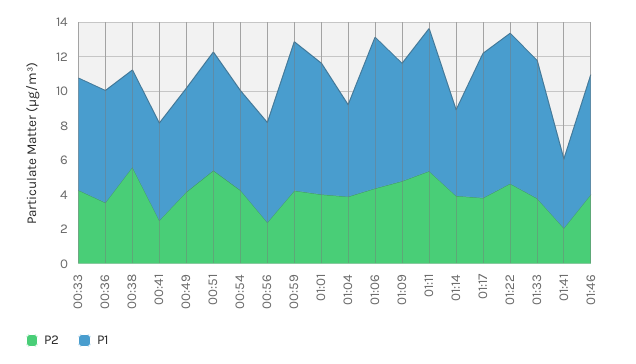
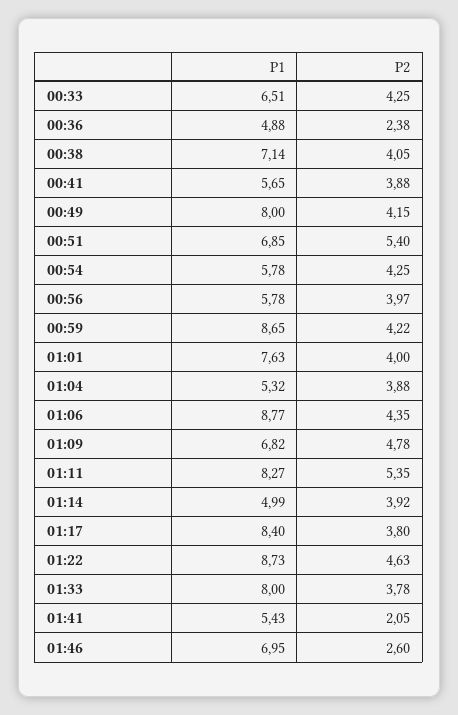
P2, 00:36: 3.5 -> 2.38
P1, 00:36: 6.5 -> 4.88
P2, 00:38: 5.5 -> 4.05
P1, 00:38: 5.5 -> 7.14
P2, 00:41: 2.5 -> 3.88
P1, 00:49: 6 -> 8
P2, 00:56: 2.5 -> 3.97
P1, 01:41: 4 -> 5.43
P2, 01:46: 4 -> 2.6

